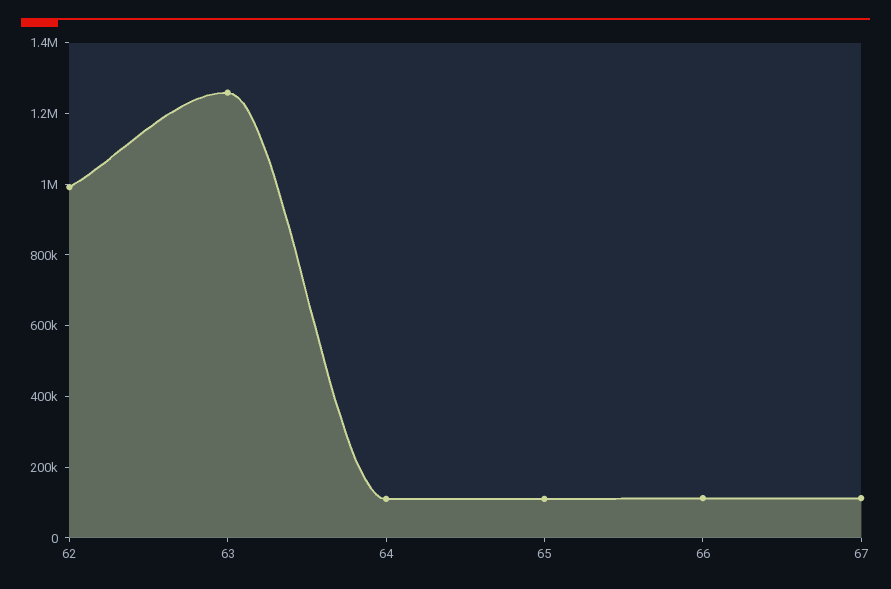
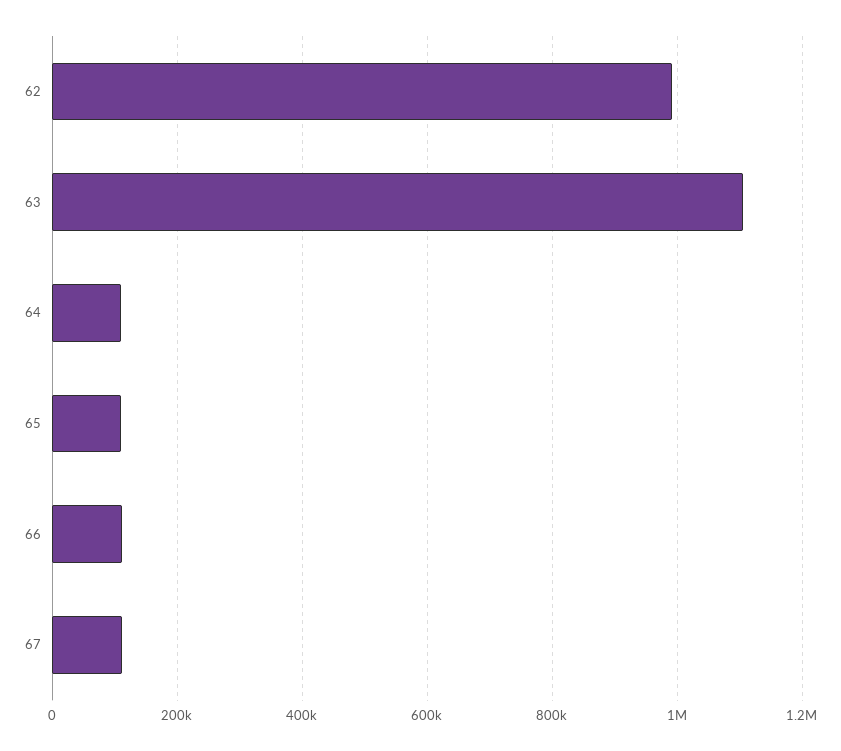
63: 1250000 -> 1100000

